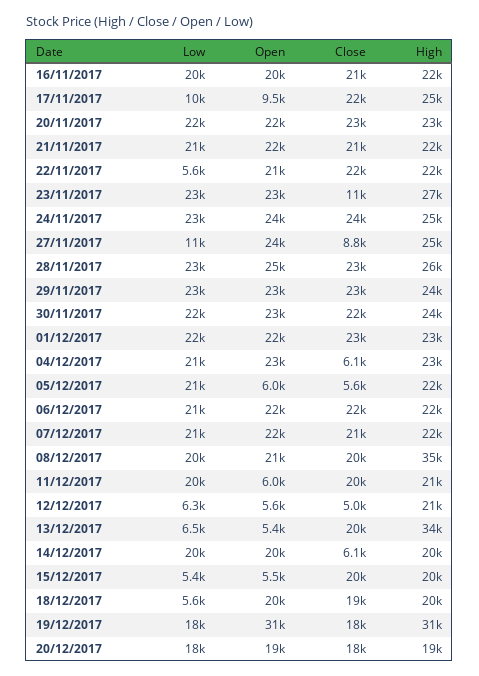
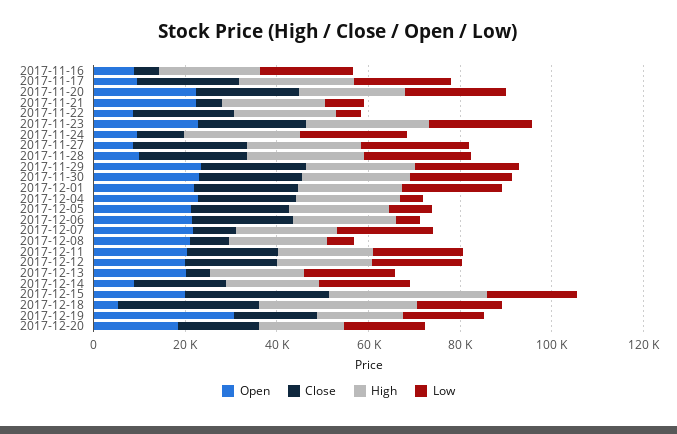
Open, 16/11/2017: 20000 -> 10000
Close, 16/11/2017: 21000 -> 5000
Low, 17/11/2017: 10000 -> 20000
Low, 21/11/2017: 21000 -> 10000
Close, 21/11/2017: 21000 -> 5000
Open, 22/11/2017: 21000 -> 10000
Close, 23/11/2017: 11000 -> 25000
Open, 24/11/2017: 24000 -> 10000
Close, 24/11/2017: 24000 -> 10000
Low, 27/11/2017: 11000 -> 25000
Open, 27/11/2017: 24000 -> 10000
Close, 27/11/2017: 8800 -> 25000
Open, 28/11/2017: 25000 -> 10000
Low, 04/12/2017: 21000 -> 5000
Close, 04/12/2017: 6100 -> 20000
Low, 05/12/2017: 21000 -> 10000
Open, 05/12/2017: 6000 -> 20000
Close, 05/12/2017: 5600 -> 20000
Low, 06/12/2017: 21000 -> 5000
Close, 07/12/2017: 21000 -> 10000
Low, 08/12/2017: 20000 -> 5000
Close, 08/12/2017: 20000 -> 10000
High, 08/12/2017: 35000 -> 20000
Open, 11/12/2017: 6000 -> 20000
Low, 12/12/2017: 6300 -> 20000
Open, 12/12/2017: 5600 -> 20000
Close, 12/12/2017: 5000 -> 20000
Low, 13/12/2017: 6500 -> 20000
Open, 13/12/2017: 5400 -> 20000
Close, 13/12/2017: 20000 -> 5000
High, 13/12/2017: 34000 -> 20000
Open, 14/12/2017: 20000 -> 10000
Close, 14/12/2017: 6100 -> 20000
Low, 15/12/2017: 5400 -> 20000
Open, 15/12/2017: 5500 -> 20000
Close, 15/12/2017: 20000 -> 30000
High, 15/12/2017: 20000 -> 35000
Low, 18/12/2017: 5600 -> 20000
Open, 18/12/2017: 20000 -> 5000
Close, 18/12/2017: 19000 -> 30000
High, 18/12/2017: 20000 -> 35000
High, 19/12/2017: 31000 -> 20000

